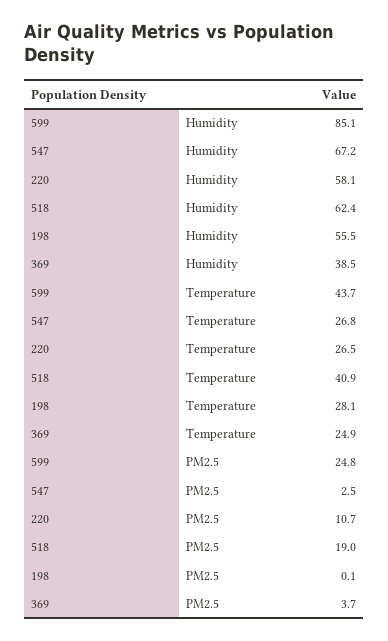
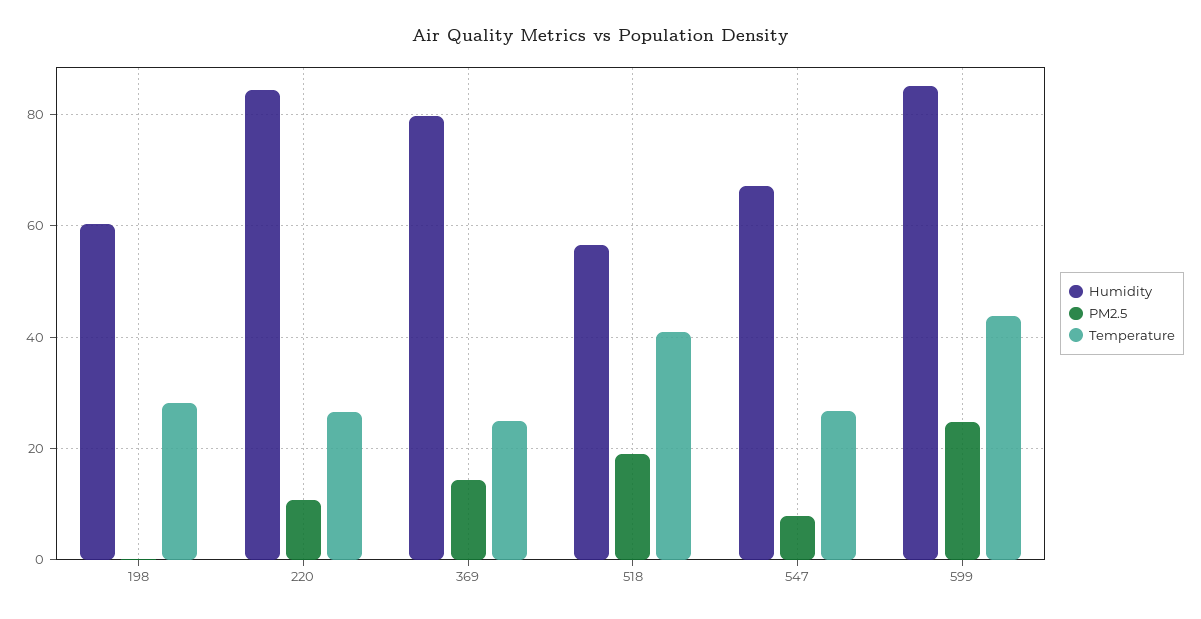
Humidity, 220: 58.1 -> 84
Humidity, 518: 62.4 -> 56
Humidity, 198: 55.5 -> 60
Humidity, 369: 38.5 -> 80
PM2.5, 547: 2.5 -> 8
PM2.5, 369: 3.7 -> 14

